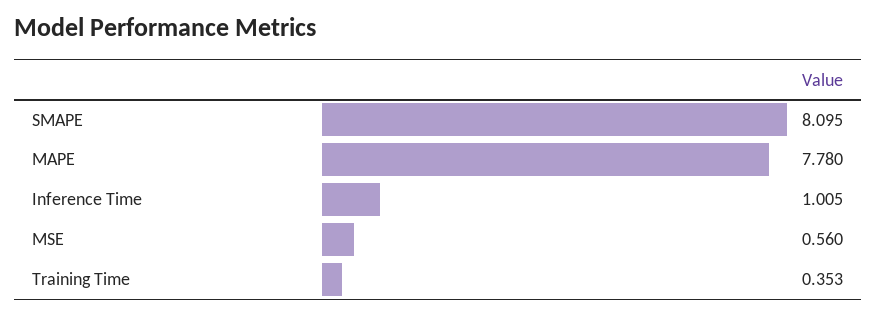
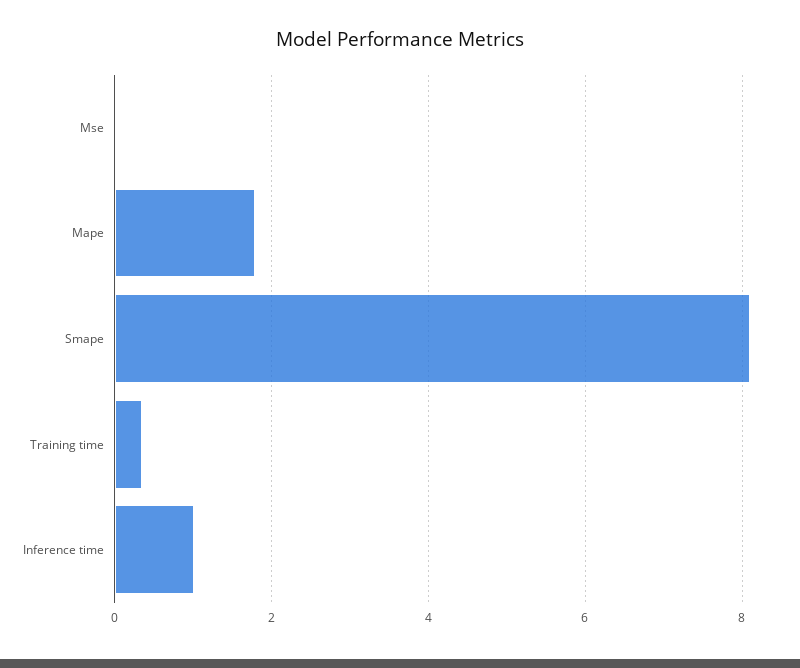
MAPE: 7.78 -> 1.8
MSE: 0.56 -> 0

